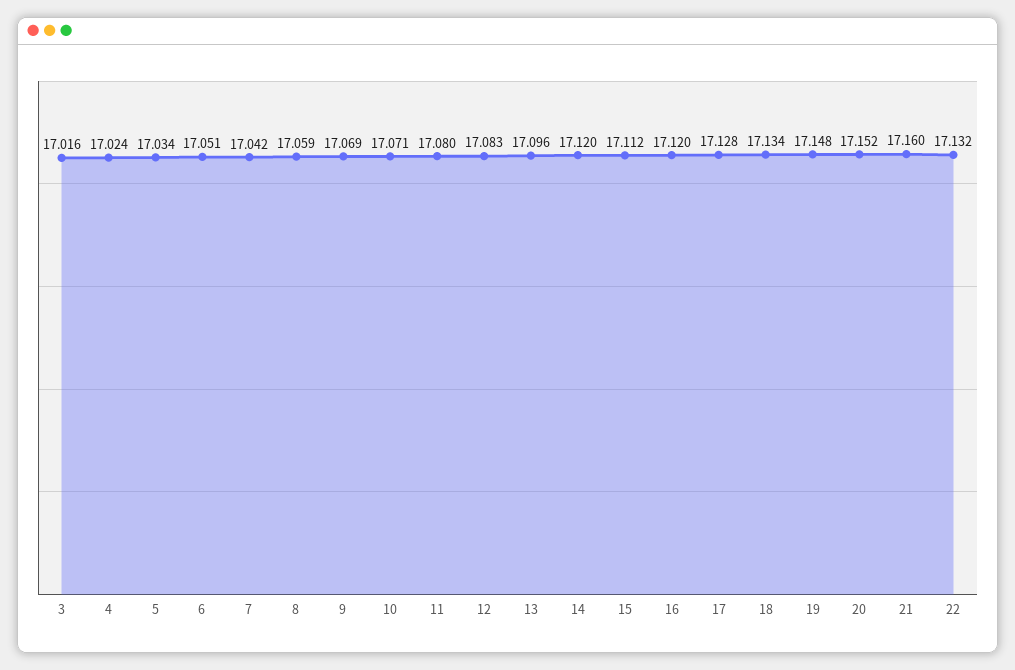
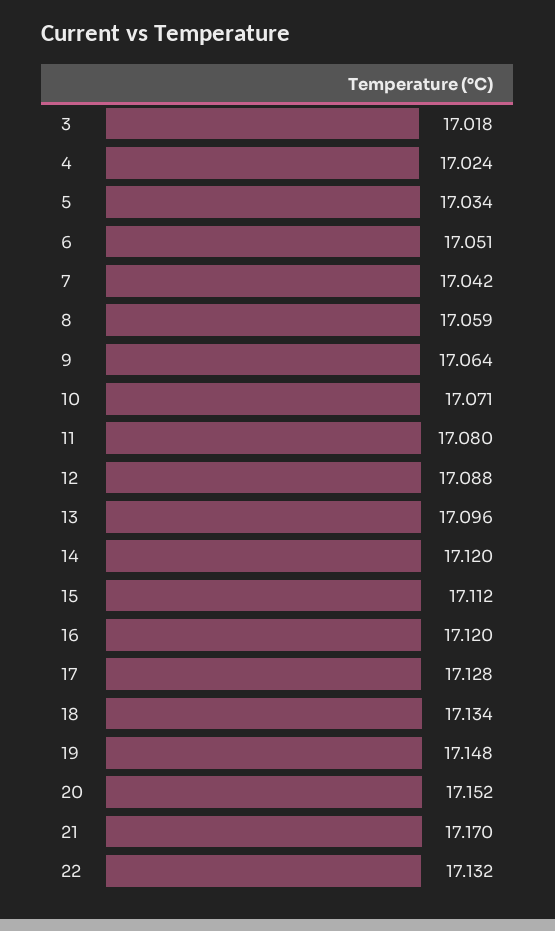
3: 17.016 -> 17.018
9: 17.069 -> 17.064
12: 17.083 -> 17.088
21: 17.16 -> 17.17

